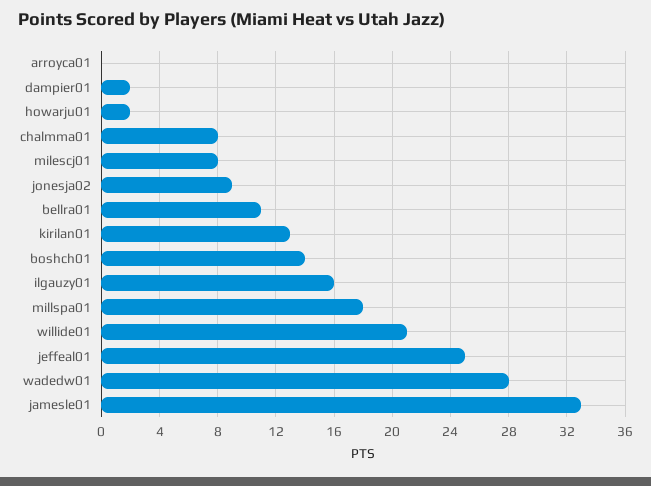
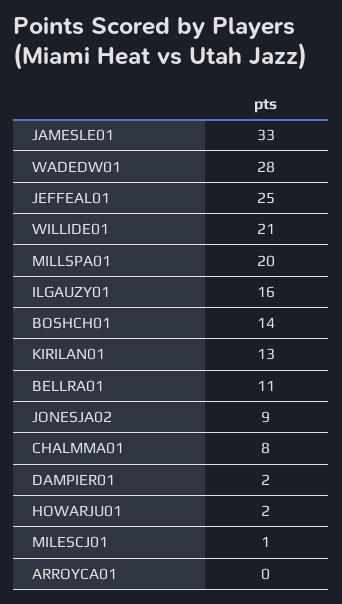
milescj01: 8 -> 1
millspa01: 18 -> 20

